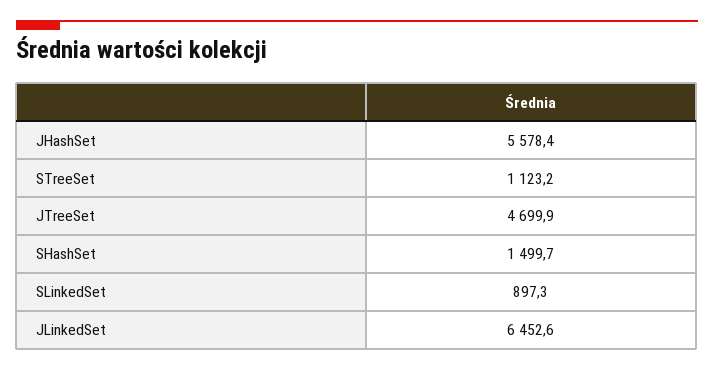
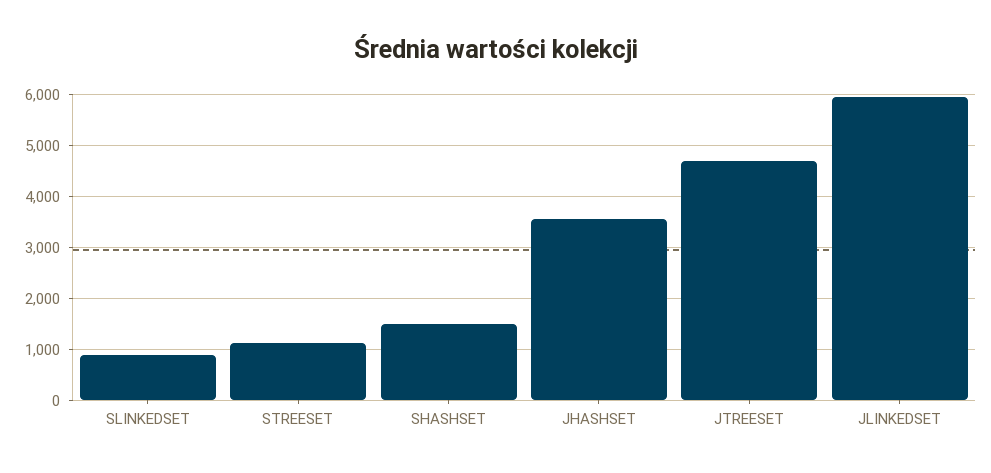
JHashSet: 5578.4 -> 3600
JLinkedSet: 6452.6 -> 6000

